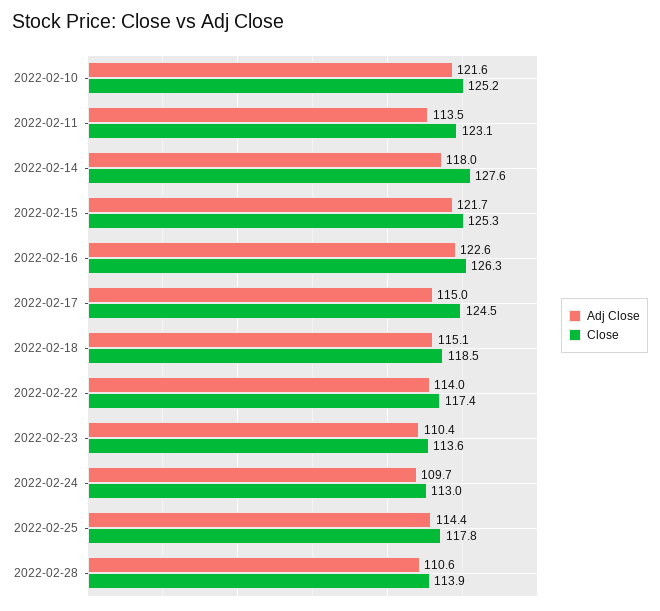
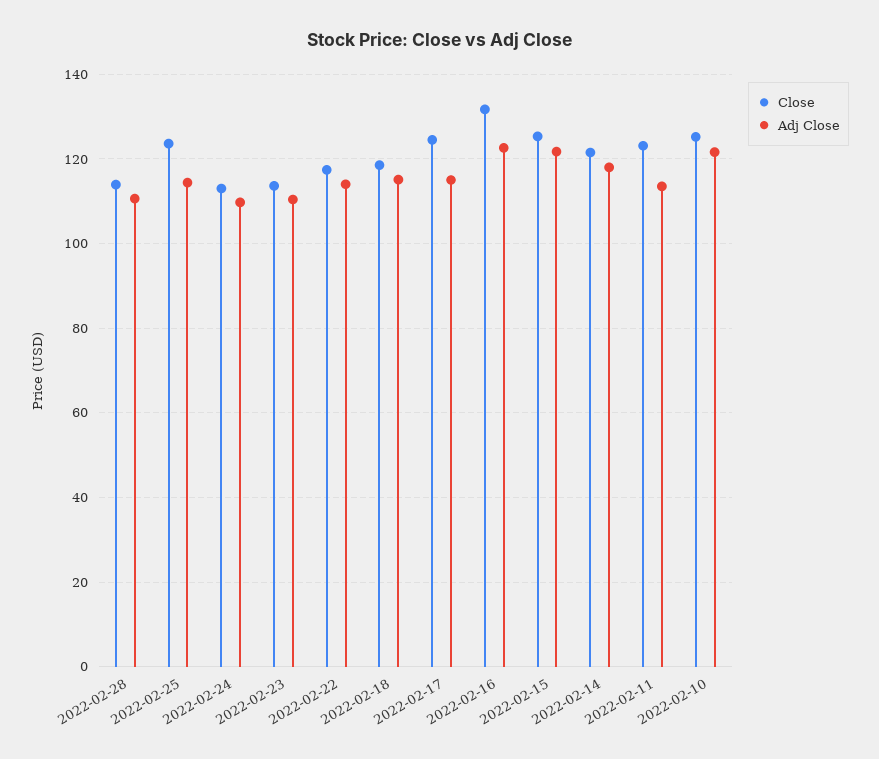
Close, 2022-02-14: 127.6 -> 122
Close, 2022-02-16: 126.3 -> 132
Close, 2022-02-25: 117.8 -> 124

